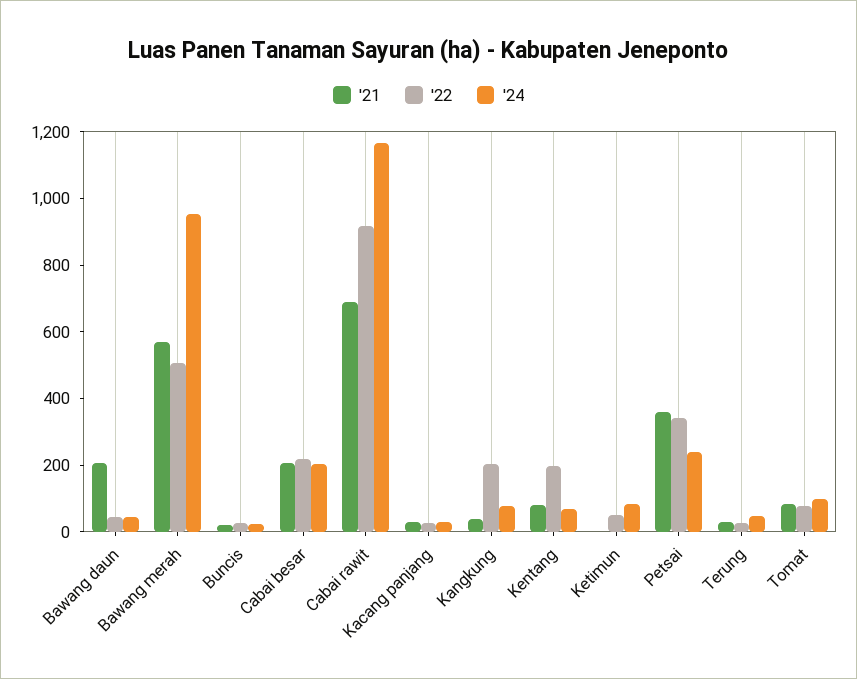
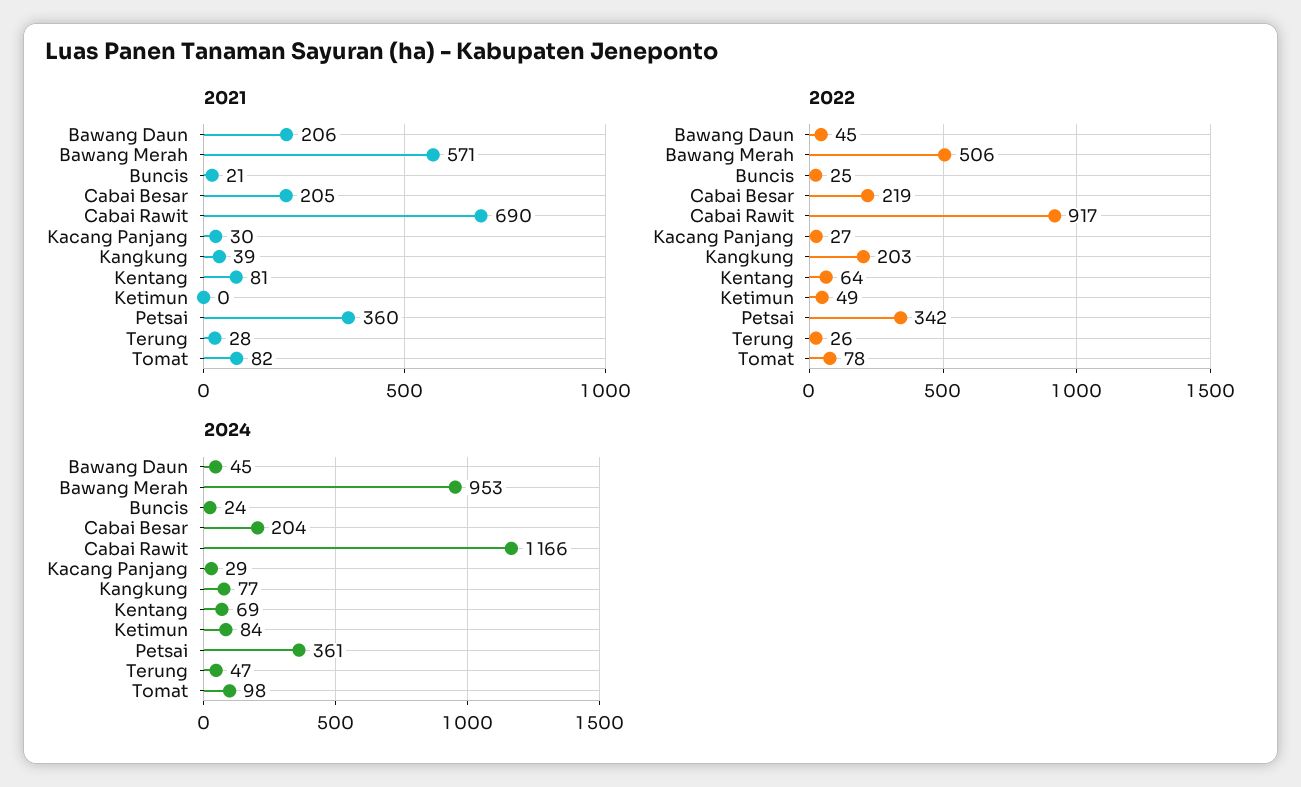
'22, Kentang: 200 -> 64
'24, Petsai: 250 -> 361

